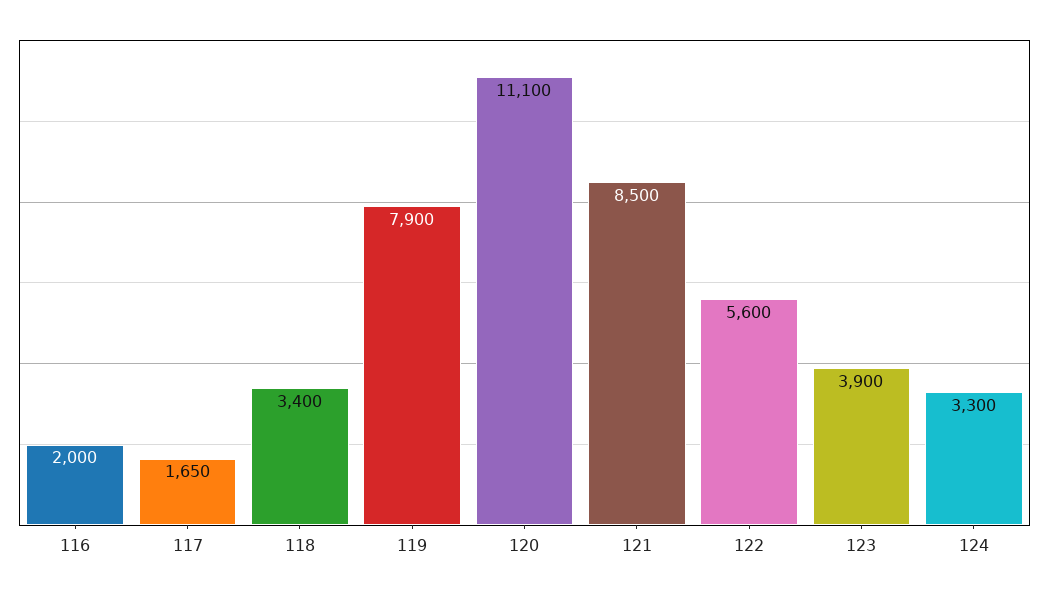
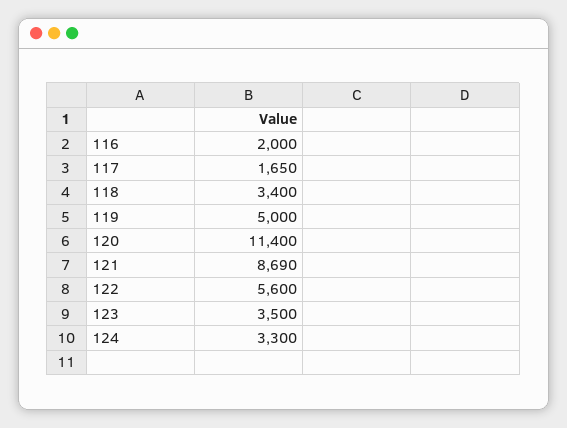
119: 7900 -> 5000
120: 11100 -> 11400
121: 8500 -> 8690
123: 3900 -> 3500

